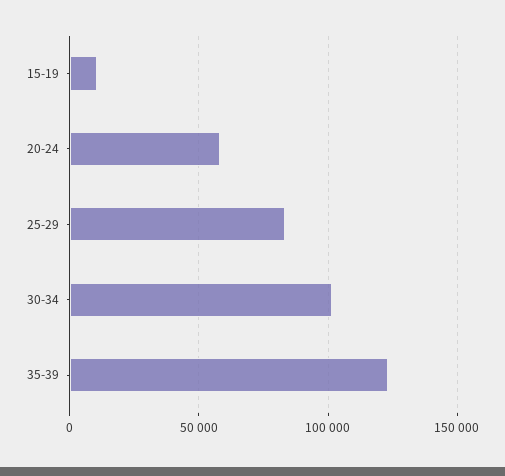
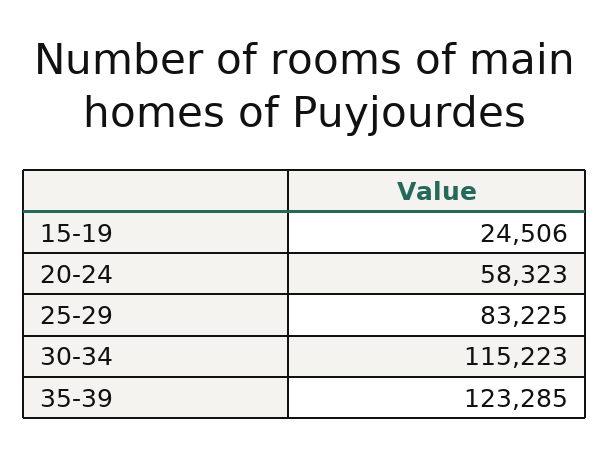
15-19: 10000 -> 24506
30-34: 100000 -> 115223

